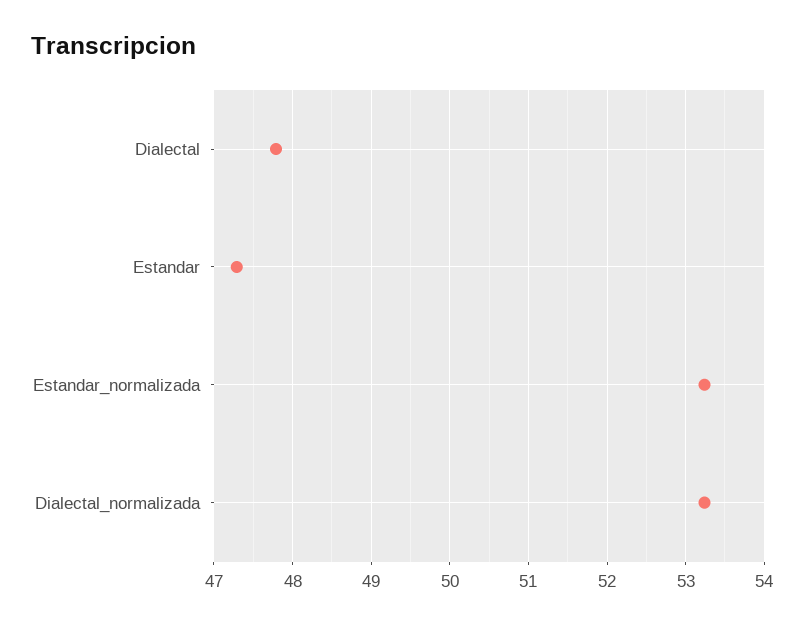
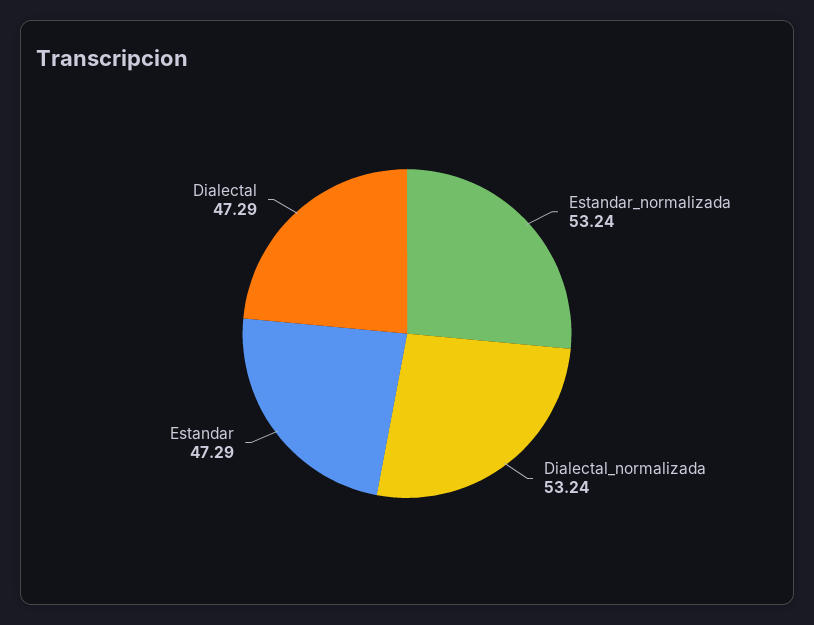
Dialectal: 47.8 -> 47.29

